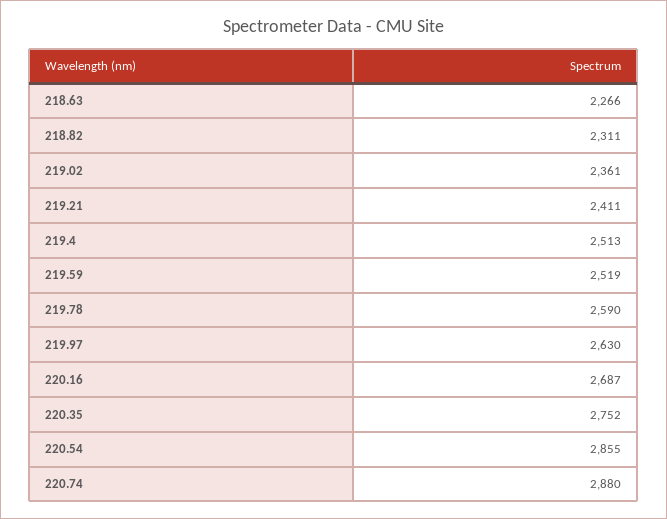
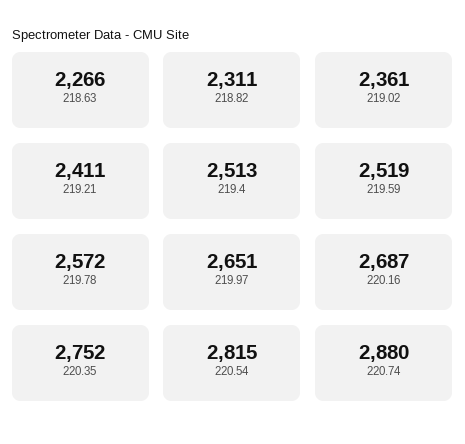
219.78: 2590 -> 2572
219.97: 2630 -> 2651
220.54: 2855 -> 2815

